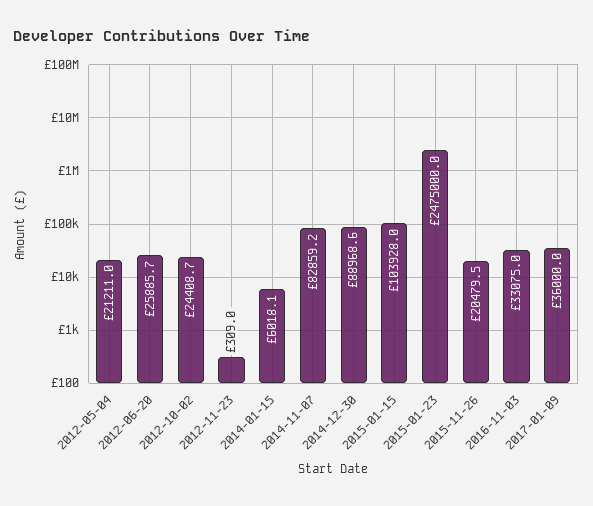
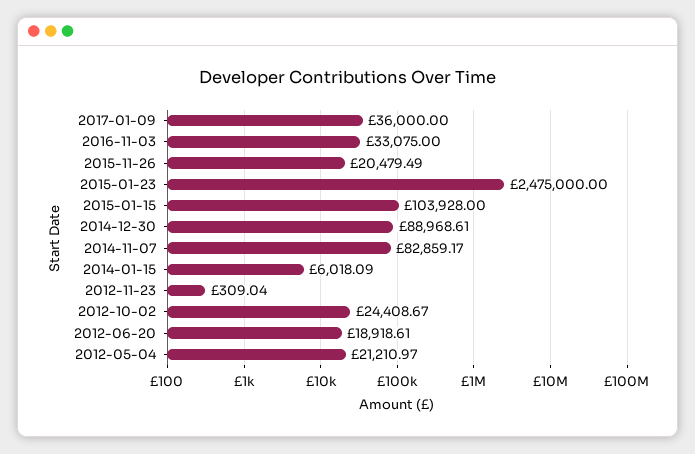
2012-06-20: 25885.7 -> 18918.61

